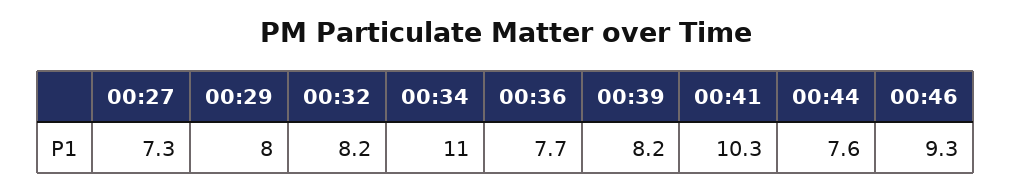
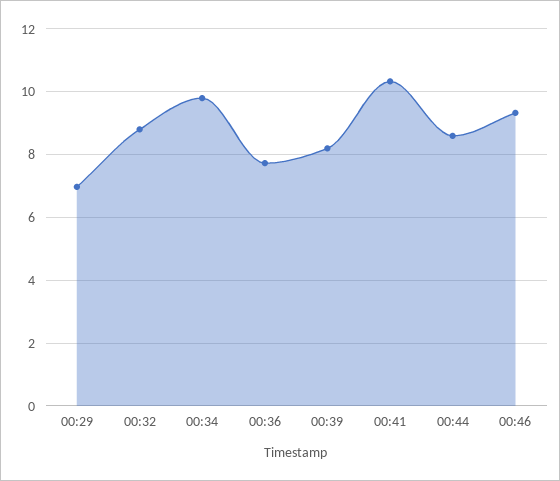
00:27: 7.3 -> none
00:29: 8 -> 7
00:32: 8.2 -> 8.8
00:34: 11 -> 9.8
00:44: 7.6 -> 8.6

